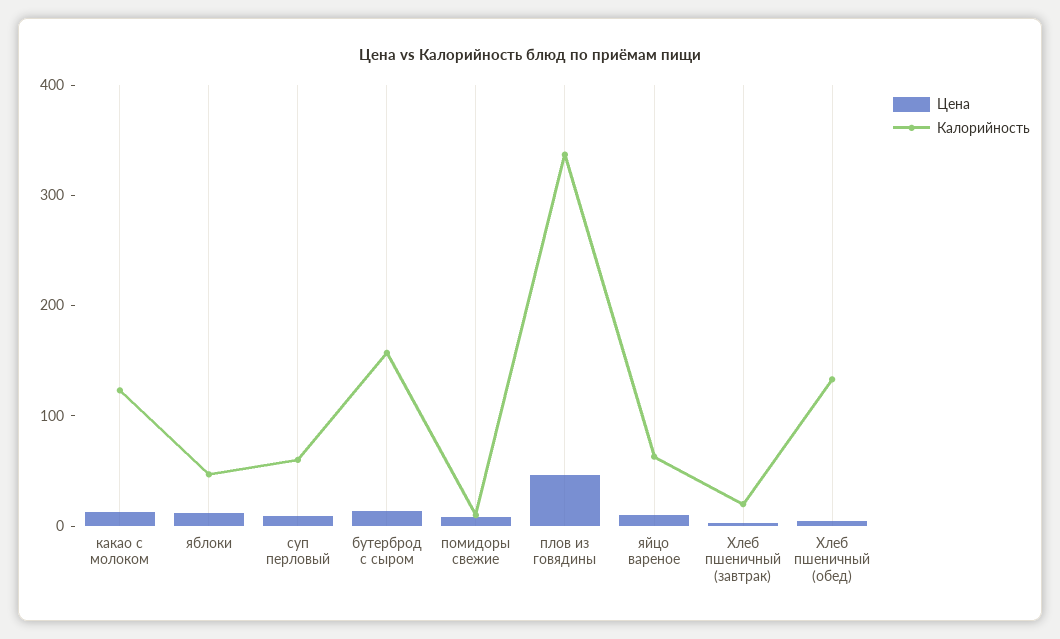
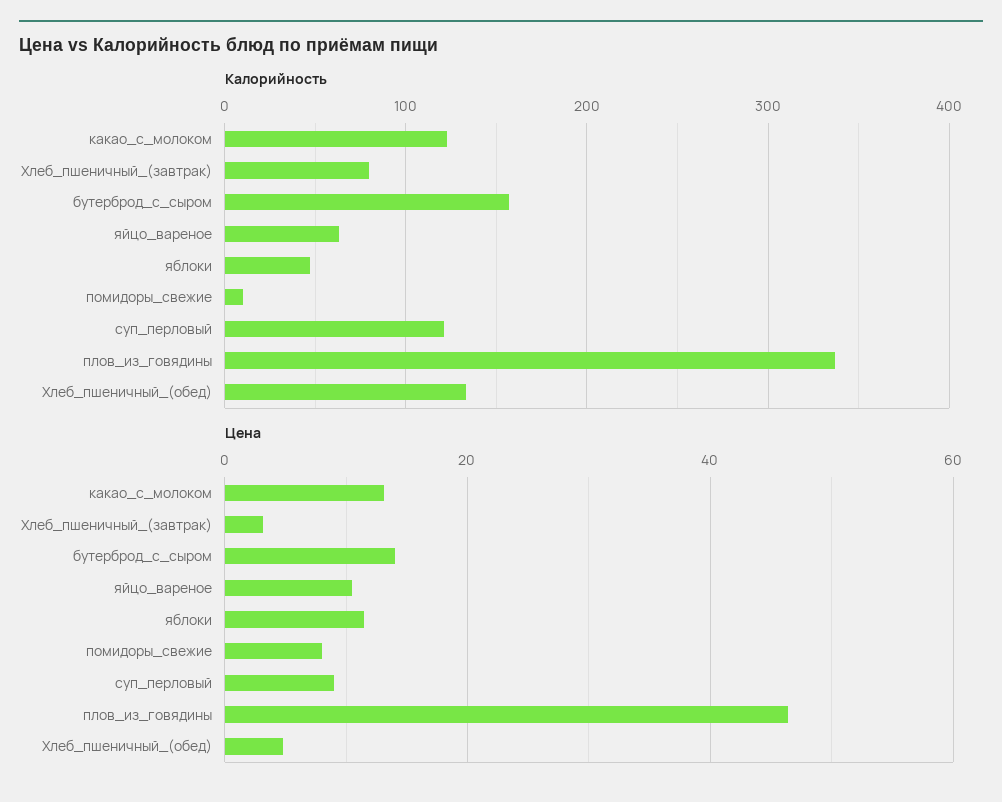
Калорийность, суп перловый: 60 -> 120
Калорийность, Хлеб пшеничный (завтрак): 20 -> 80

